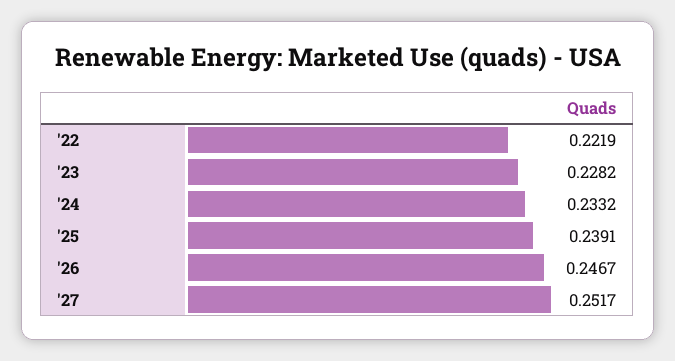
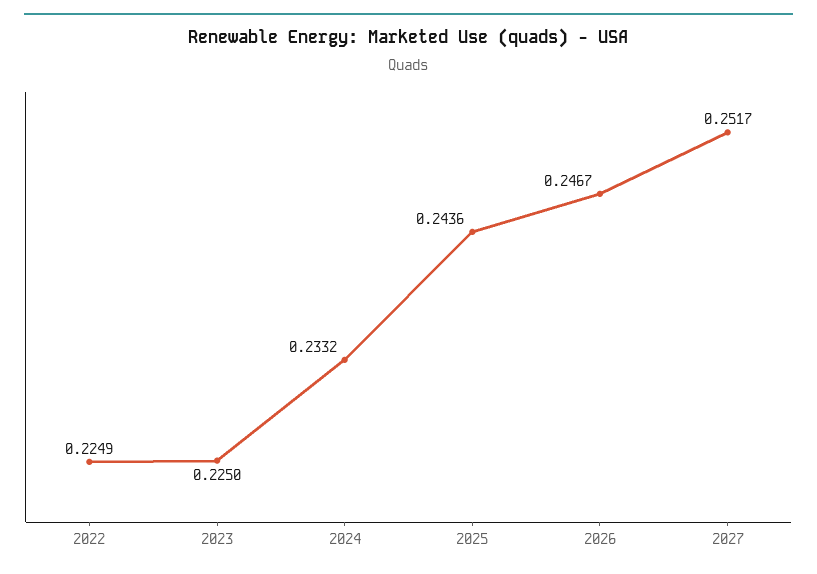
'22: 0.2219 -> 0.2249
'23: 0.2282 -> 0.225
'25: 0.2391 -> 0.2436

